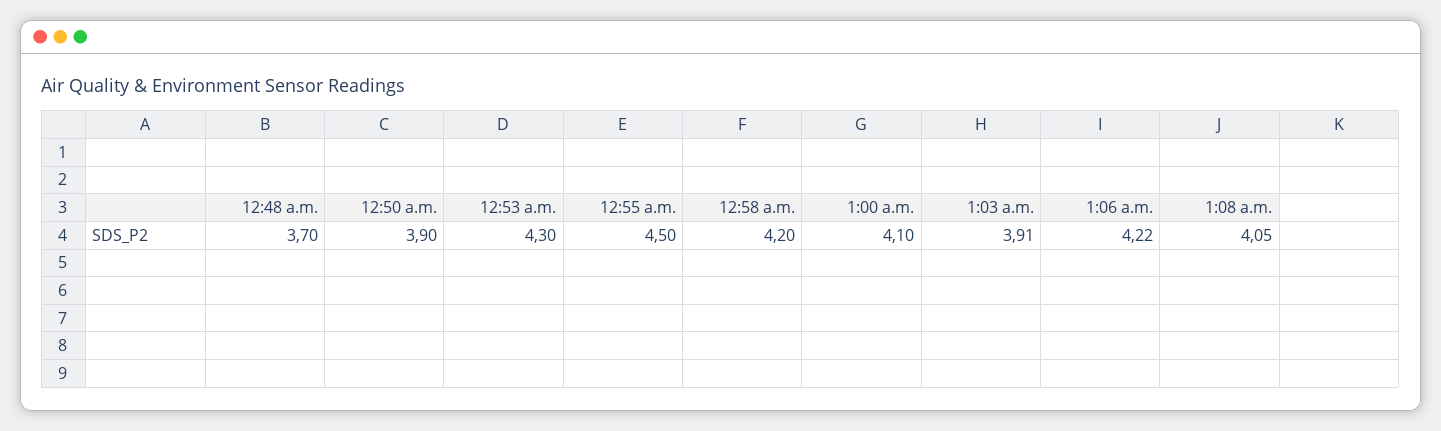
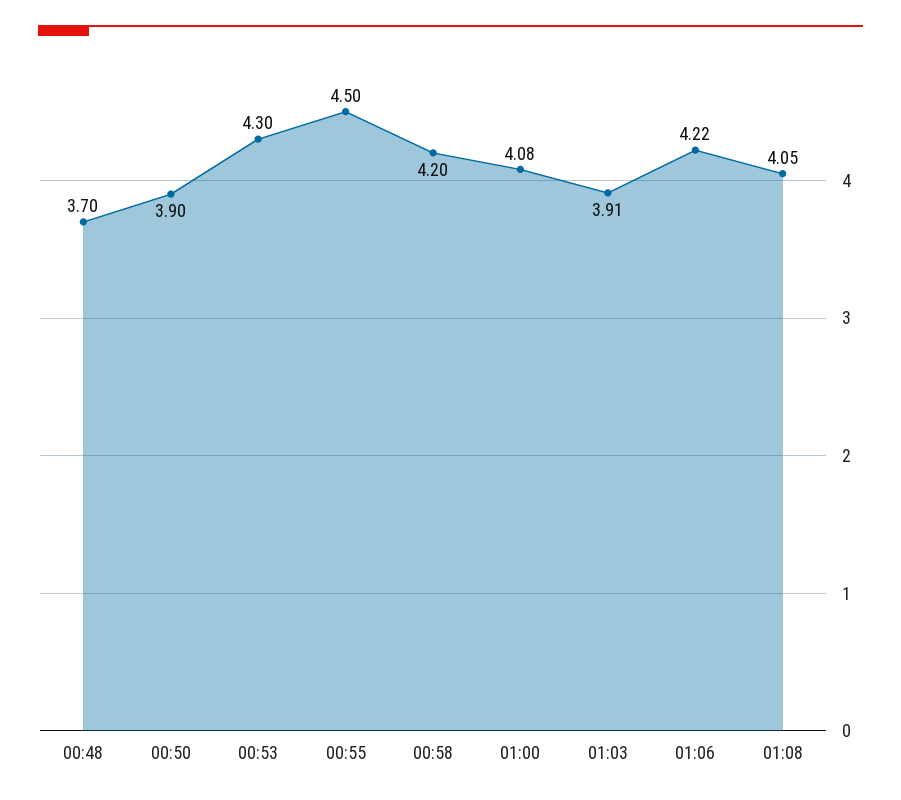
1:00 a.m.: 4.1 -> 4.08

